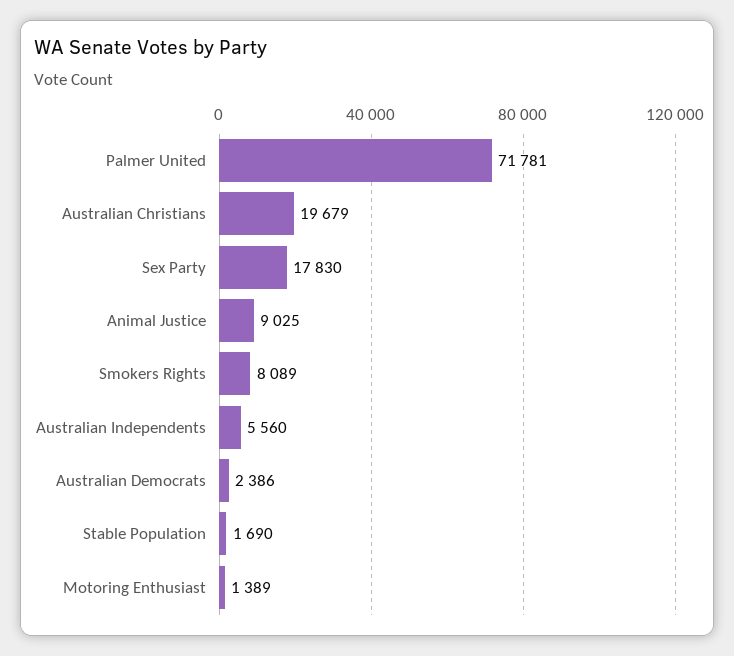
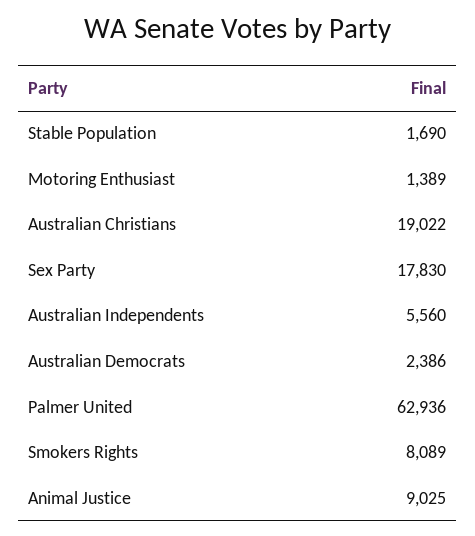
Palmer United: 71781 -> 62936
Australian Christians: 19679 -> 19022

